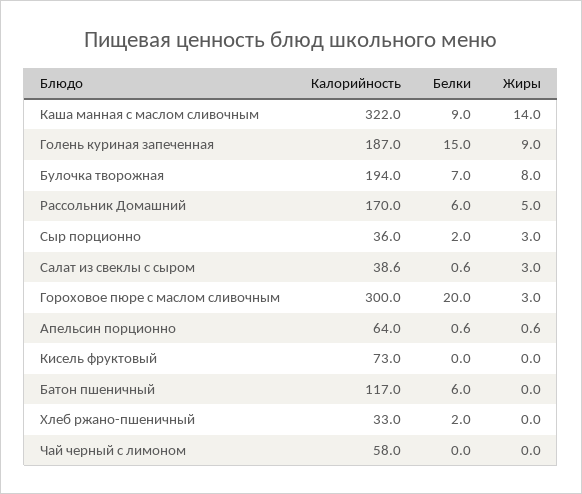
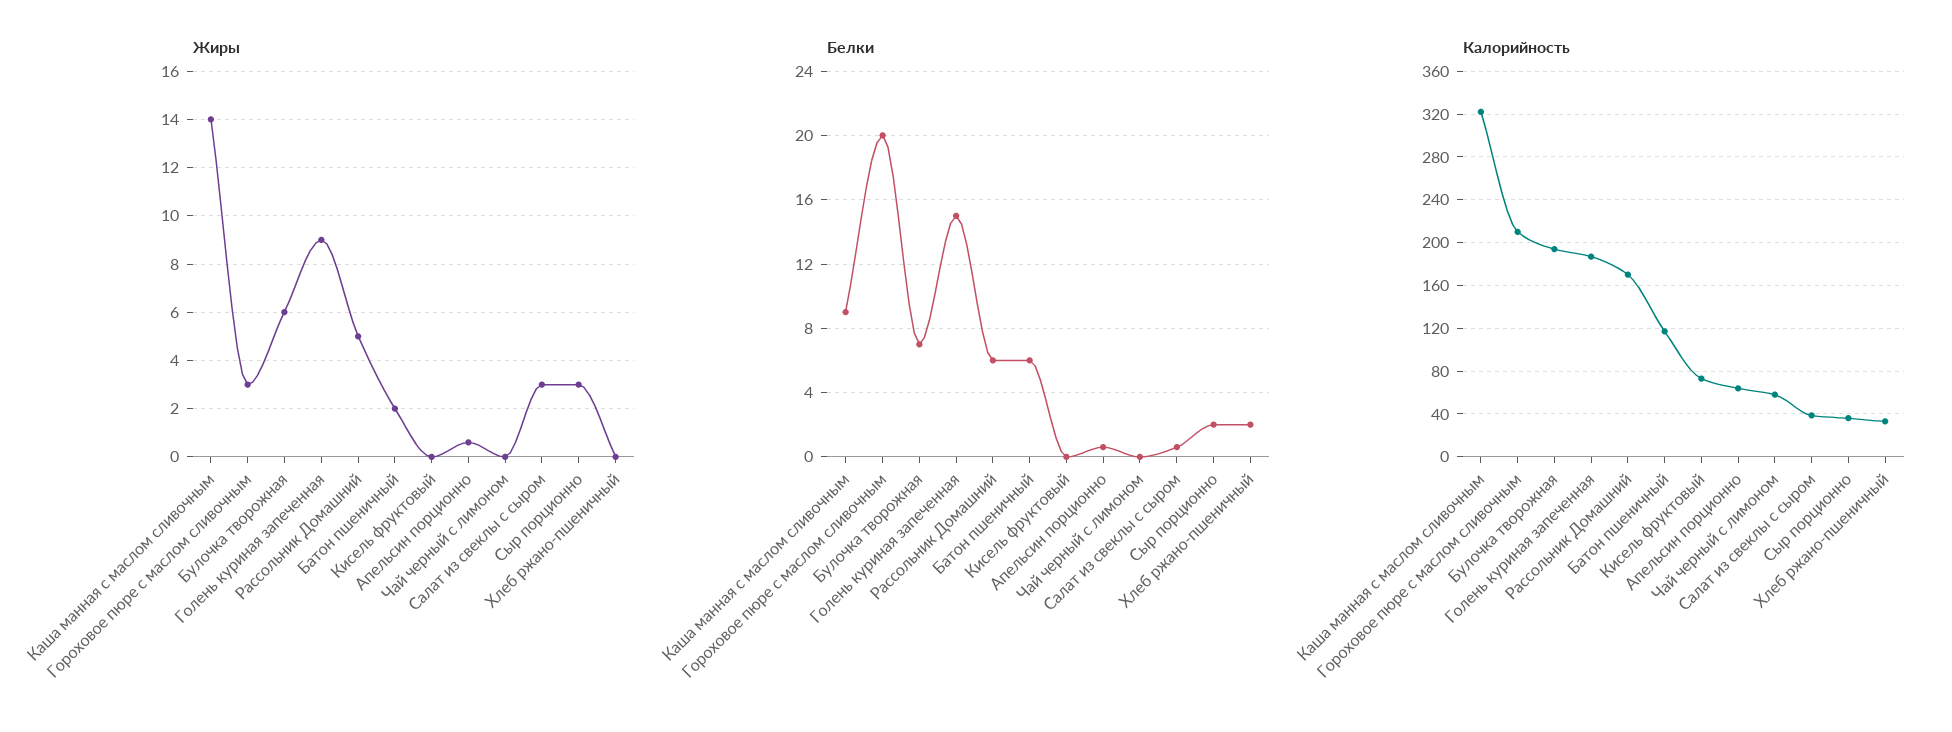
Жиры, Булочка творожная: 8 -> 6
Калорийность, Гороховое пюре с маслом сливочным: 300 -> 210
Жиры, Батон пшеничный: 0 -> 2

